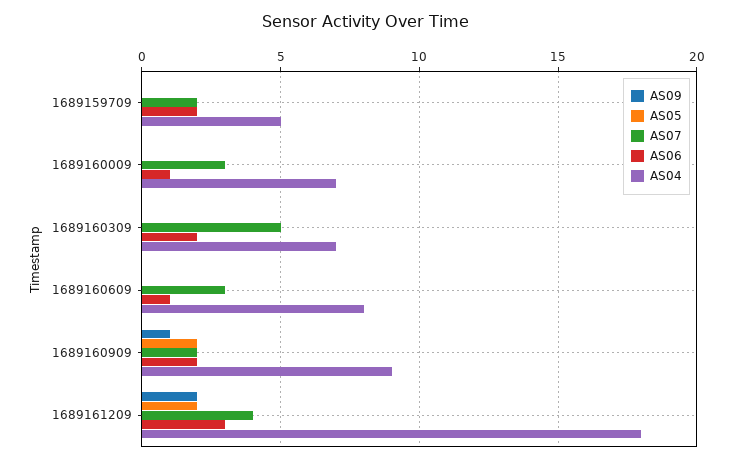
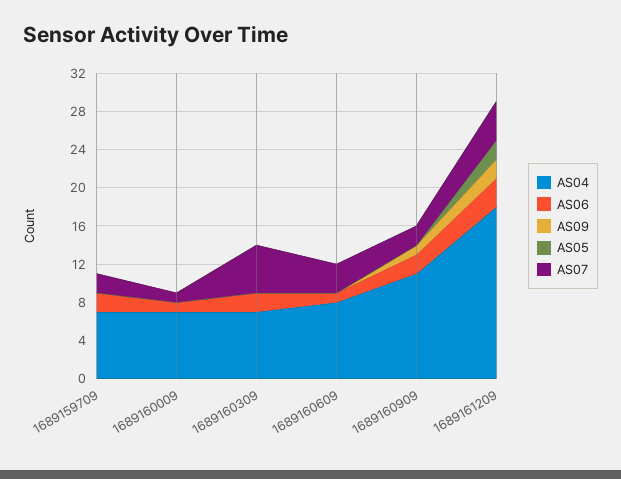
AS04, 1689159709: 5 -> 7
AS07, 1689160009: 3 -> 1
AS05, 1689160909: 2 -> 0
AS04, 1689160909: 9 -> 11

